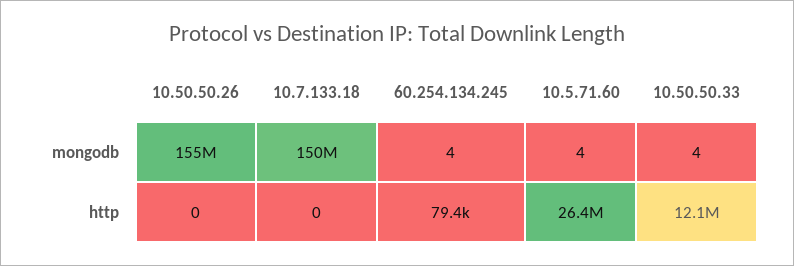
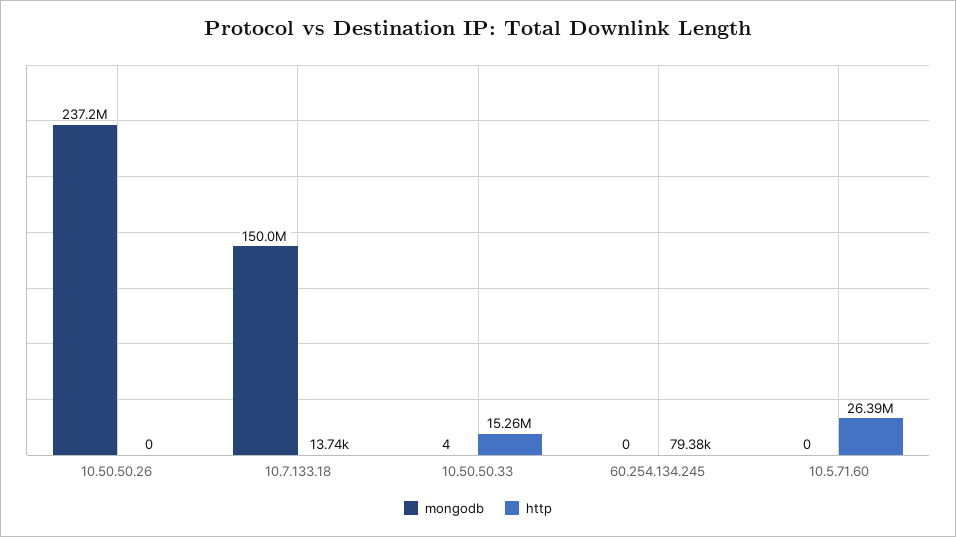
mongodb, 10.50.50.26: 155000000 -> 237200000
mongodb, 60.254.134.245: 4 -> 0
mongodb, 10.5.71.60: 4 -> 0
http, 10.7.133.18: 0 -> 13740
http, 10.50.50.33: 12100000 -> 15260000

